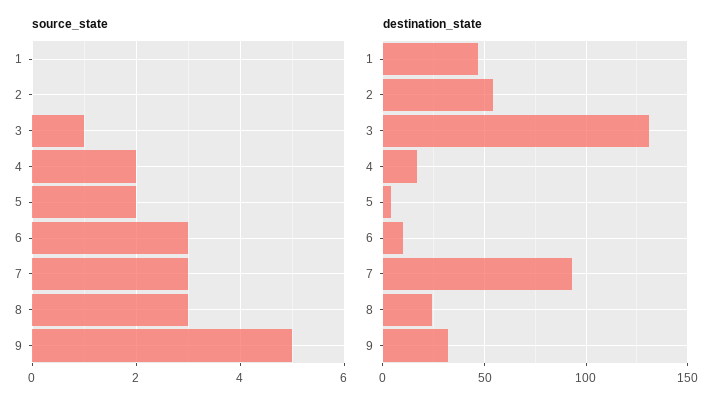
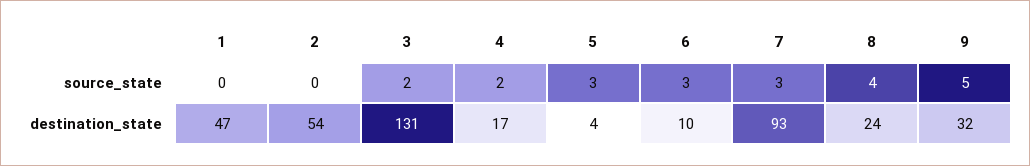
source_state, 3: 1 -> 2
source_state, 5: 2 -> 3
source_state, 8: 3 -> 4

